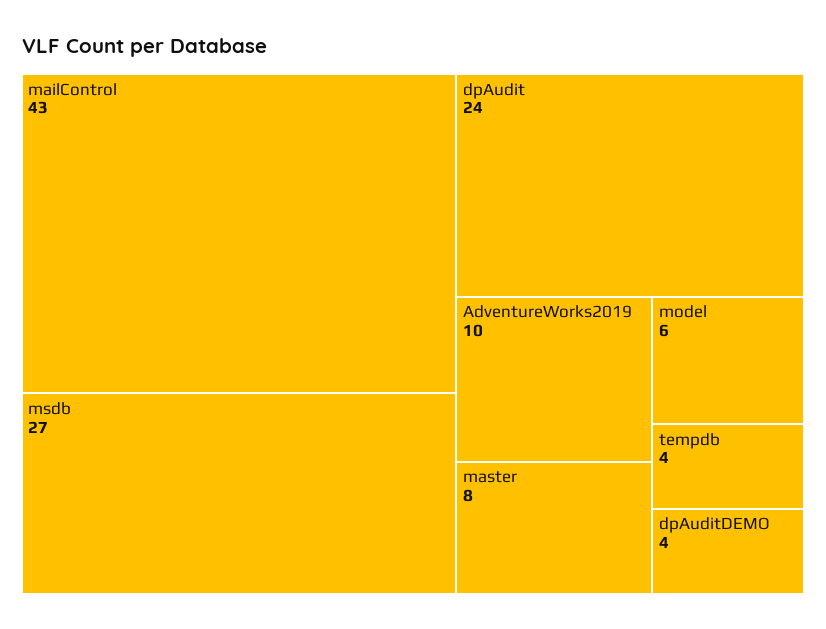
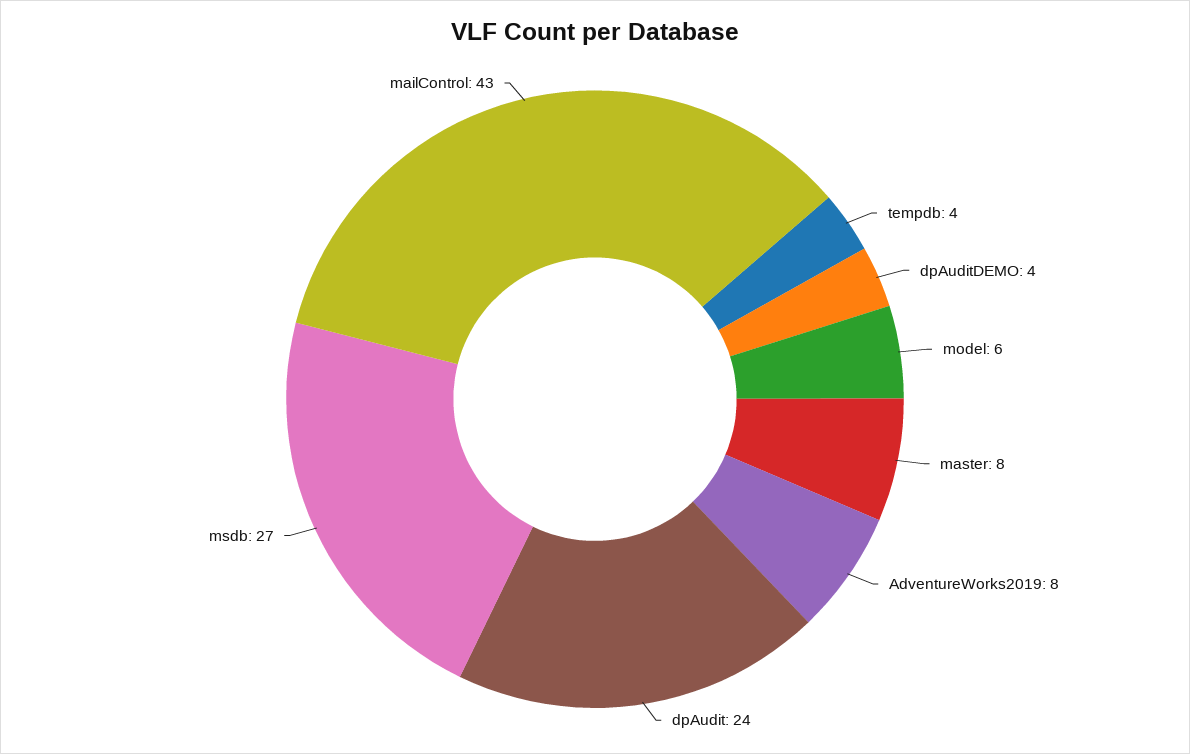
AdventureWorks2019: 10 -> 8

